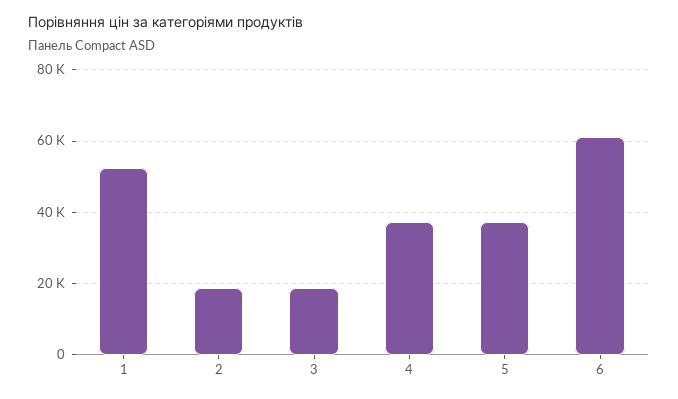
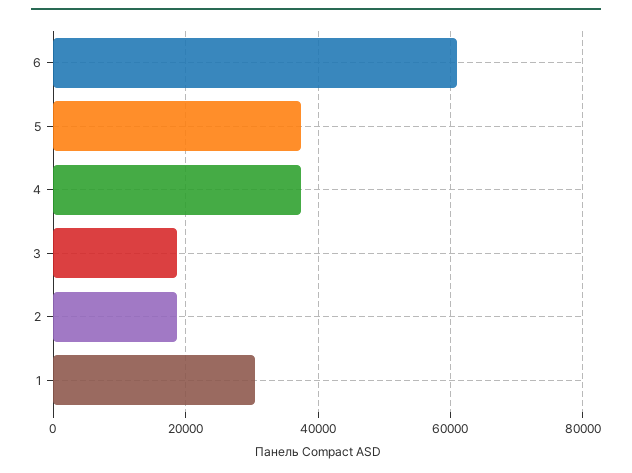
1: 52000 -> 30000

